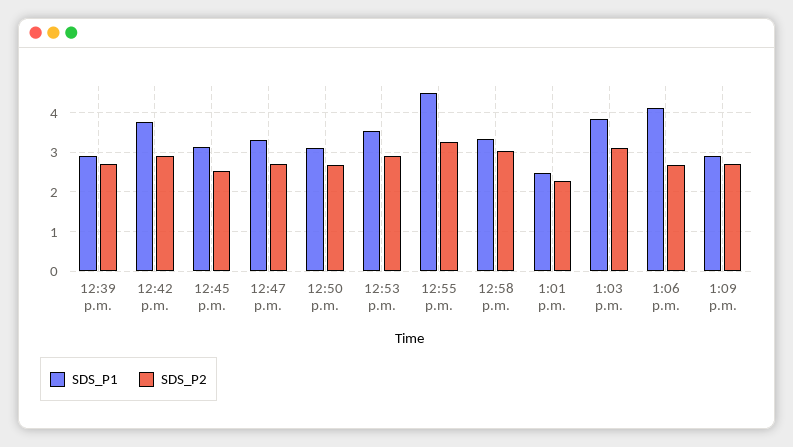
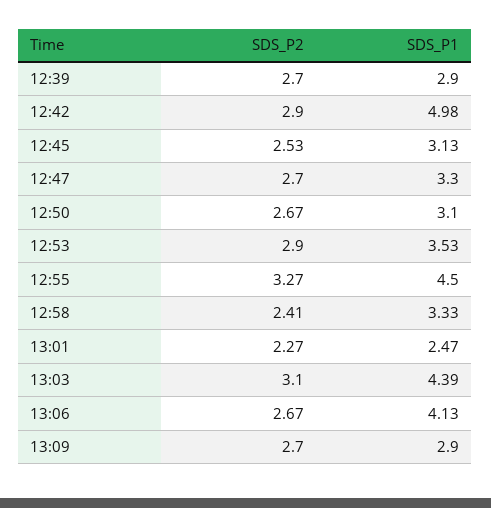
SDS_P1, 12:42 p.m.: 3.8 -> 4.98
SDS_P2, 12:58 p.m.: 3 -> 2.41
SDS_P1, 1:03 p.m.: 3.8 -> 4.39

